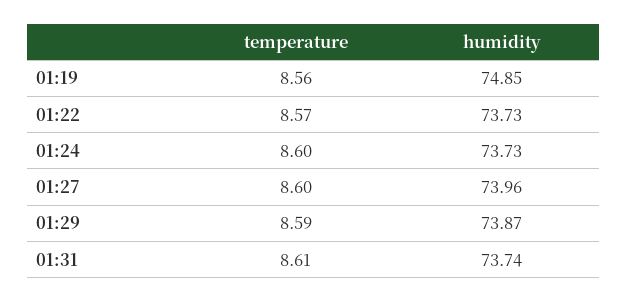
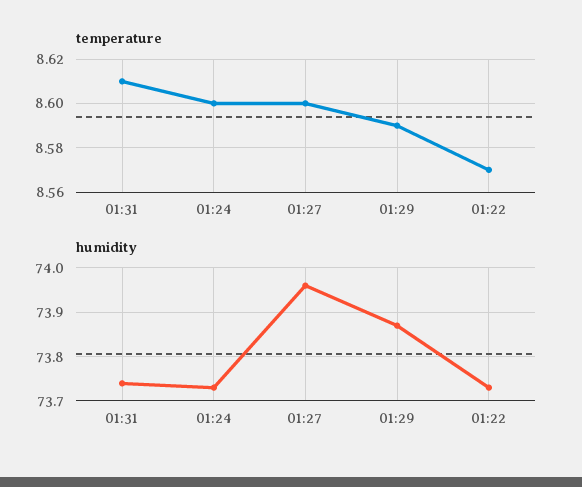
temperature, 01:19: 8.56 -> none
humidity, 01:19: 74.85 -> none

